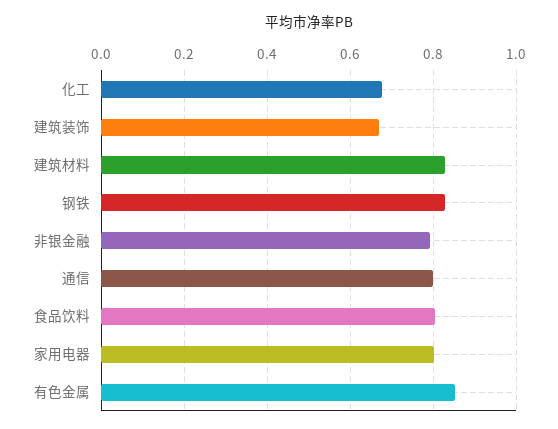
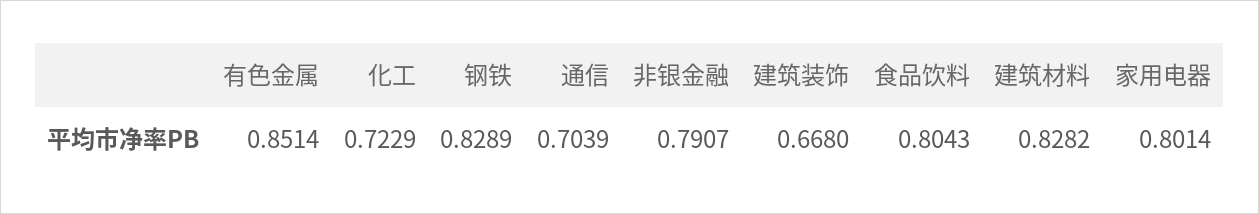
化工: 0.68 -> 0.7229
通信: 0.8 -> 0.7039

